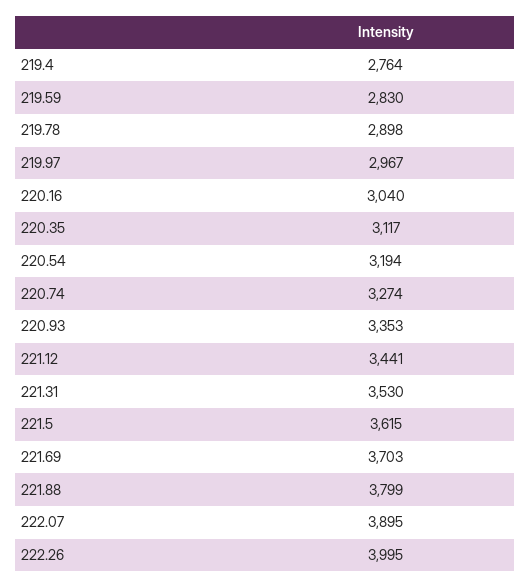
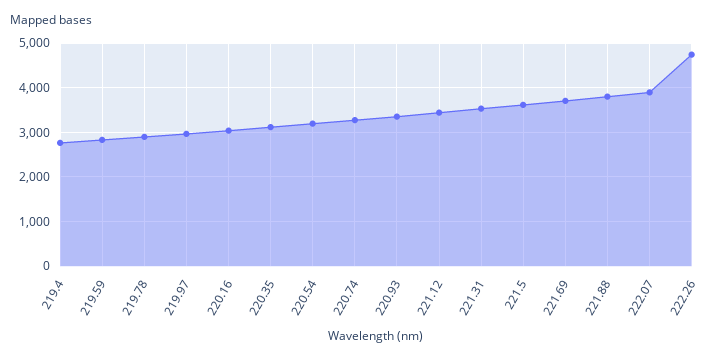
222.26: 3995 -> 4800

